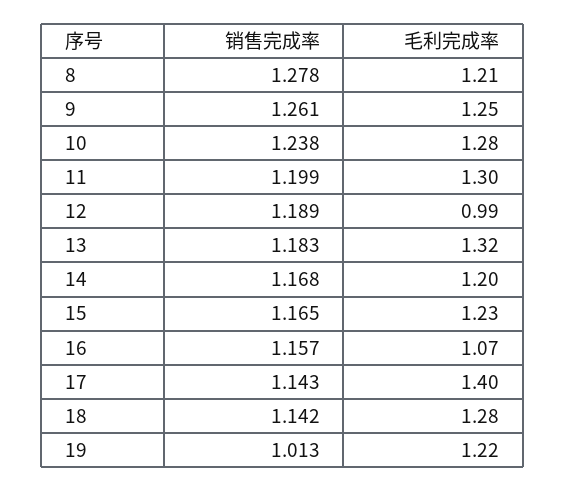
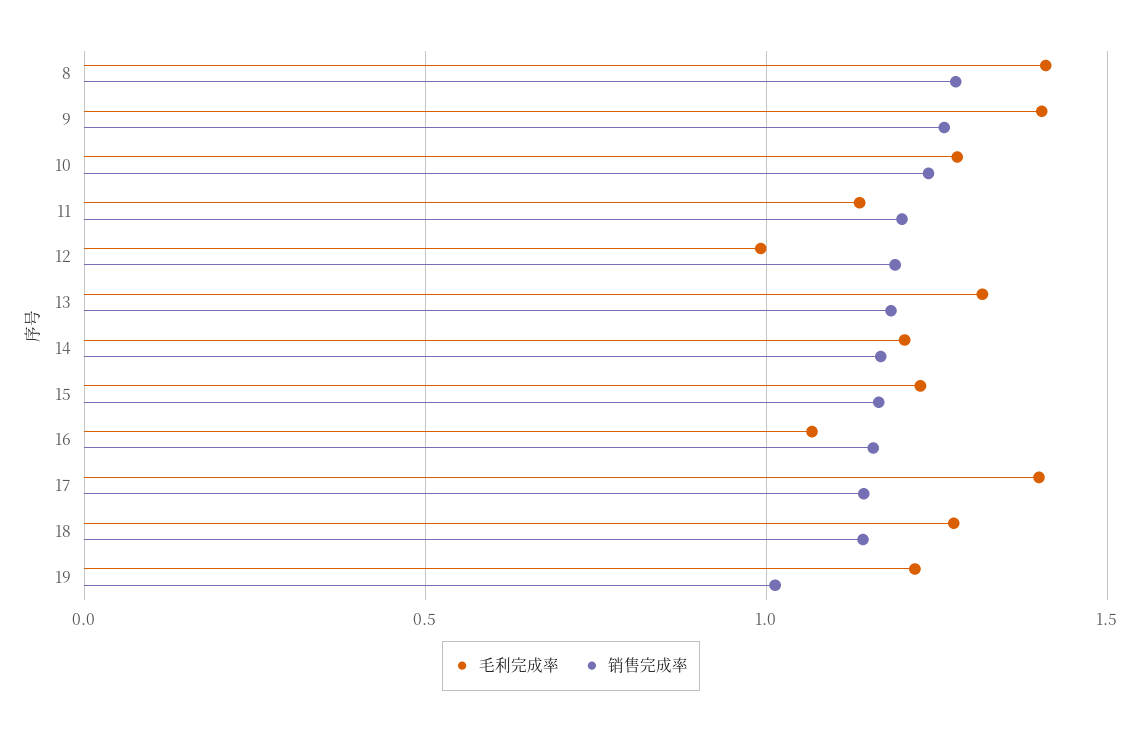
毛利完成率, 8: 1.21 -> 1.4
毛利完成率, 9: 1.25 -> 1.4
毛利完成率, 11: 1.3 -> 1.15

